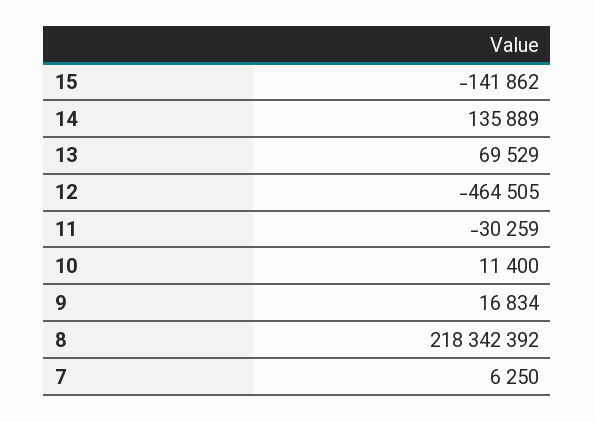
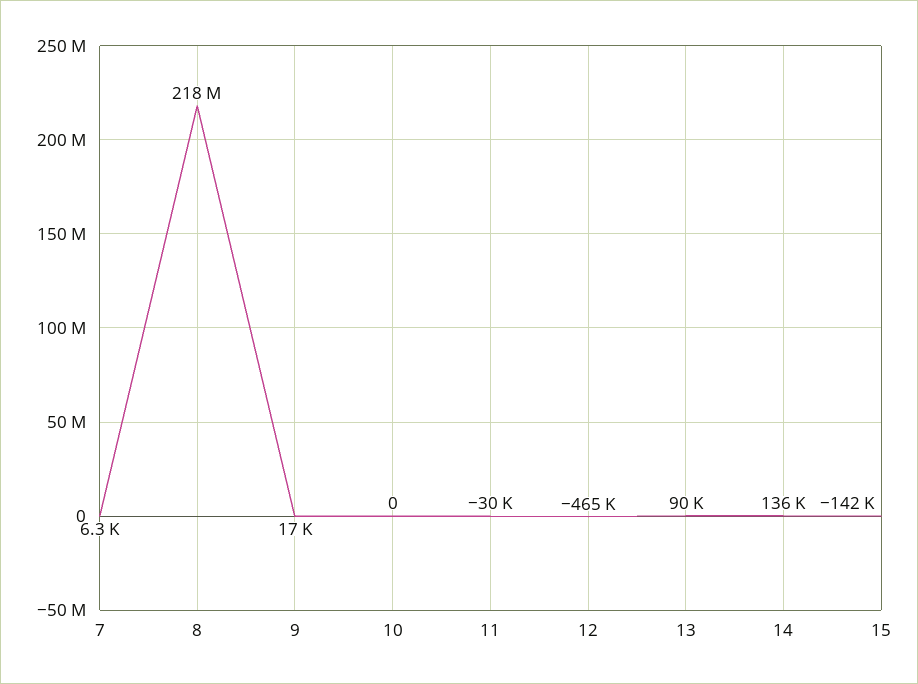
13: 69529 -> 90000
10: 11400 -> 0

